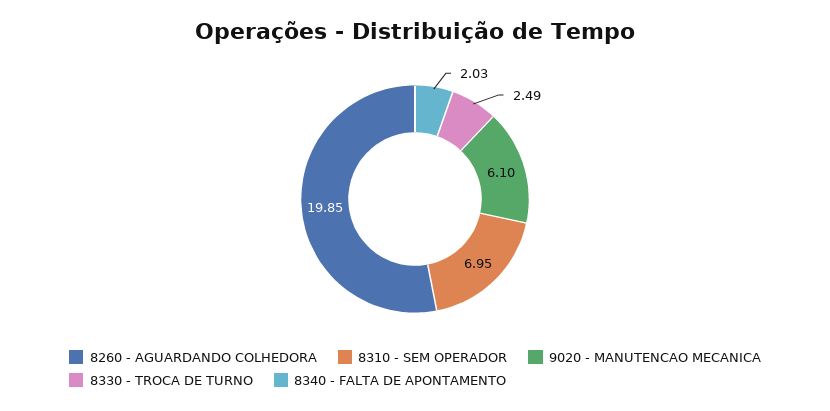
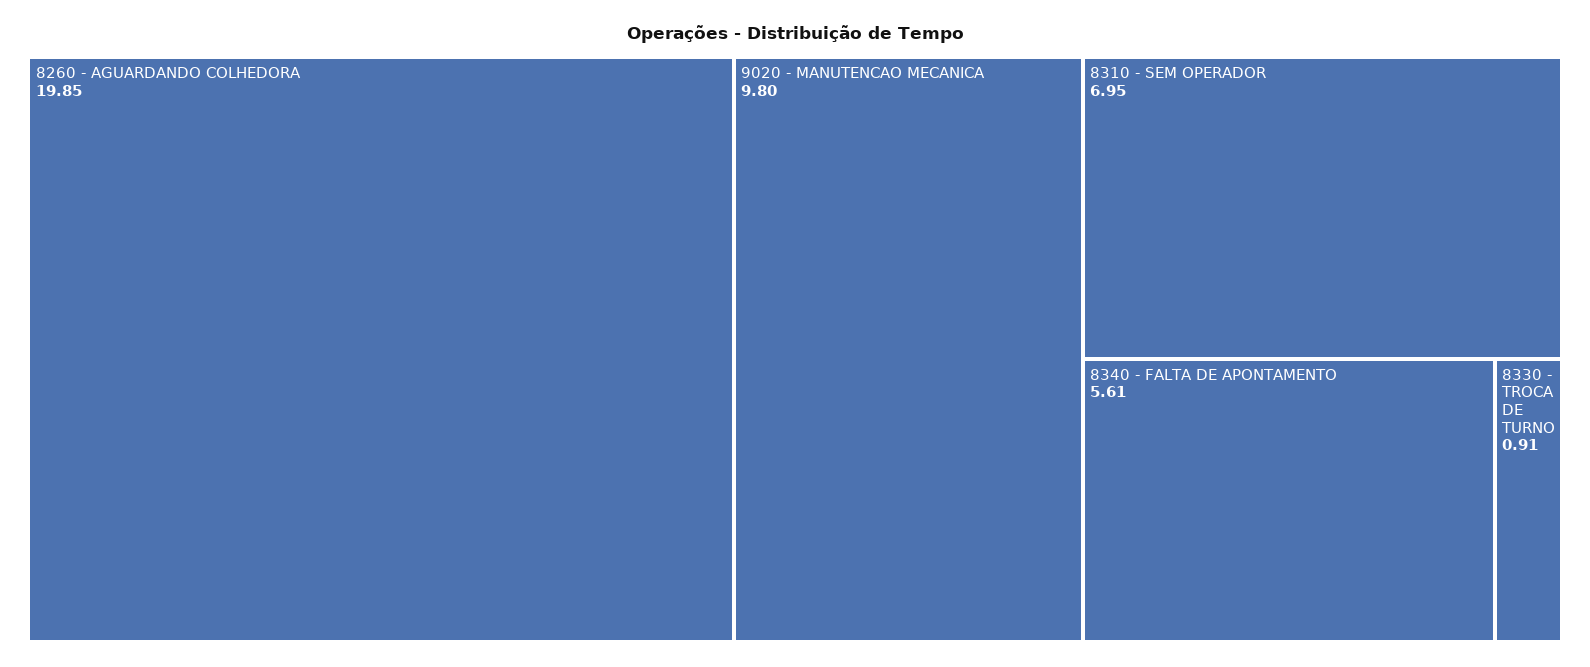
9020 - MANUTENCAO MECANICA: 6.1 -> 9.8
8330 - TROCA DE TURNO: 2.49 -> 0.91
8340 - FALTA DE APONTAMENTO: 2.03 -> 5.61

